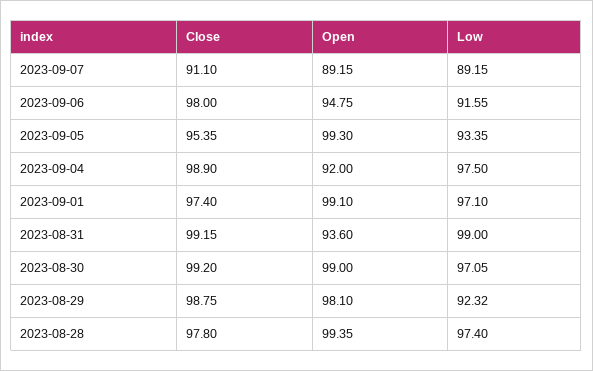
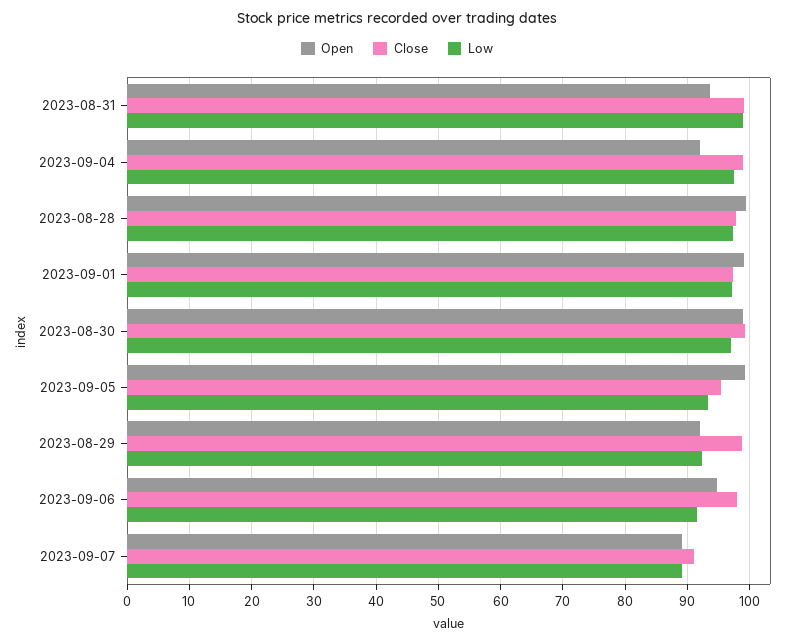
Open, 2023-08-29: 98.1 -> 92

